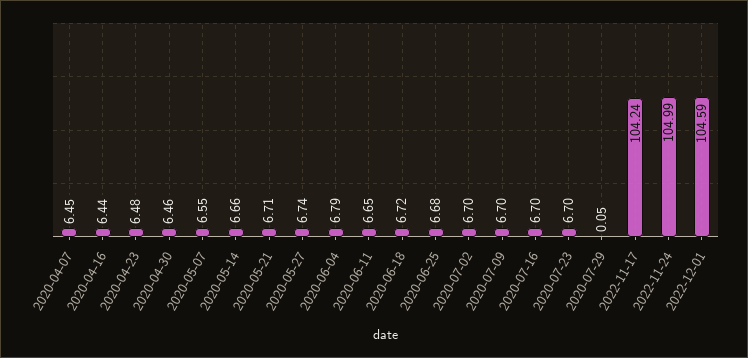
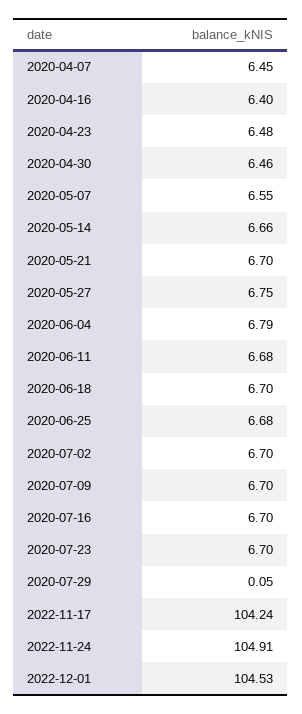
2020-04-16: 6.44 -> 6.4
2020-05-21: 6.71 -> 6.7
2020-05-27: 6.74 -> 6.75
2020-06-11: 6.65 -> 6.68
2020-06-18: 6.72 -> 6.7
2022-11-24: 104.99 -> 104.91
2022-12-01: 104.59 -> 104.53

